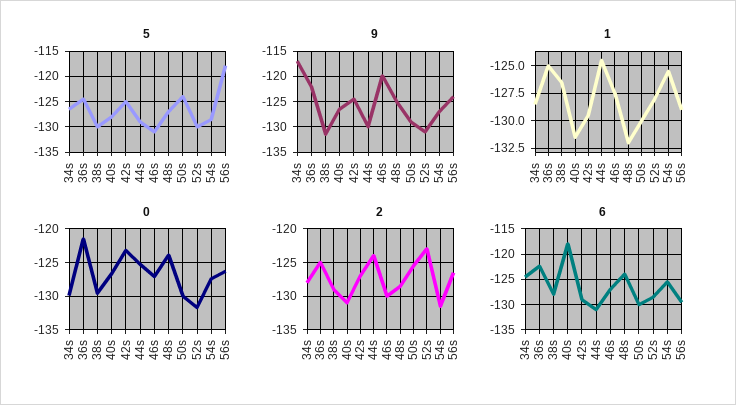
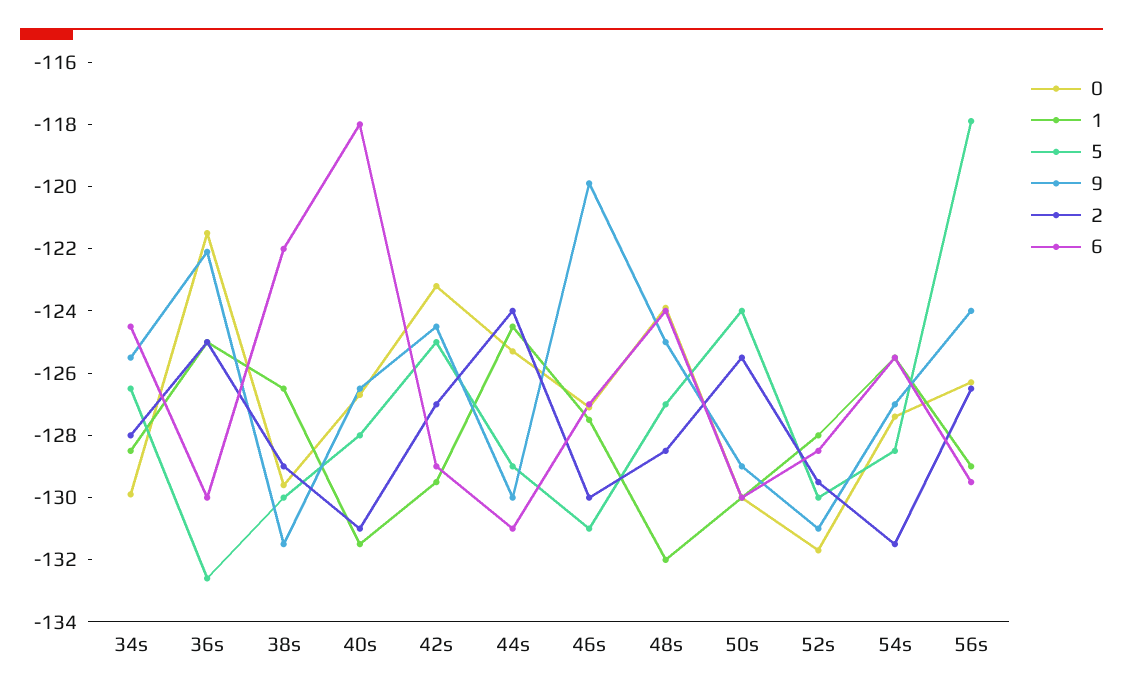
5, 36s: -125 -> -132.5
9, 34s: -117.5 -> -125.5
2, 52s: -123 -> -129.5
6, 36s: -122.5 -> -130
6, 38s: -127.5 -> -122

